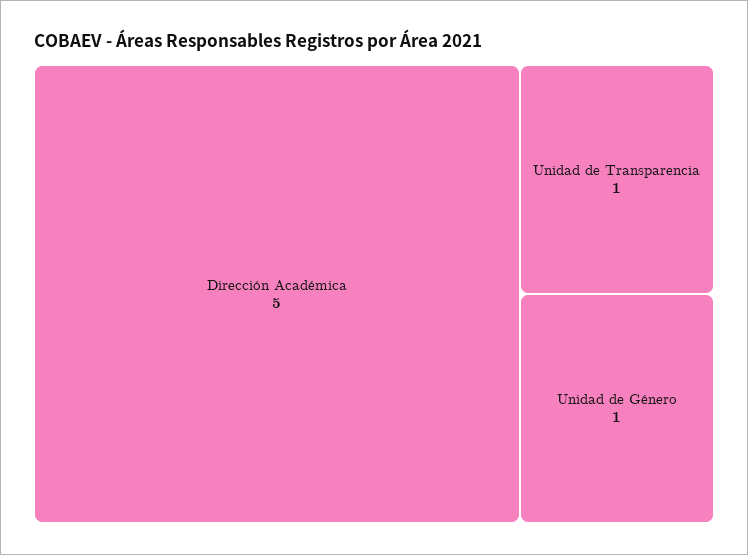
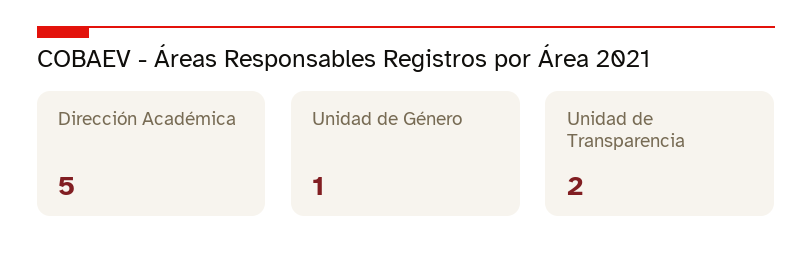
Unidad de Transparencia: 1 -> 2

